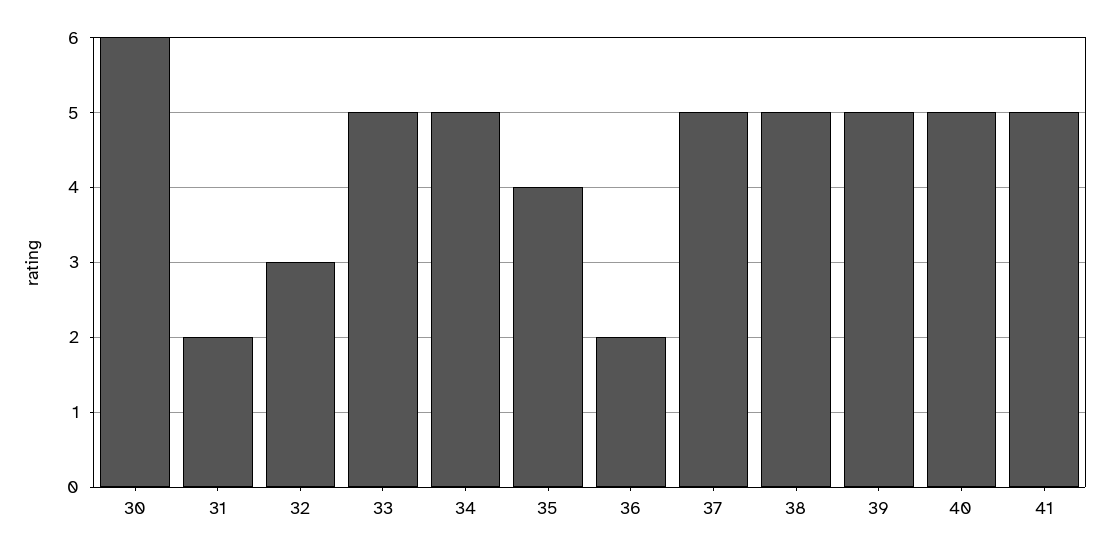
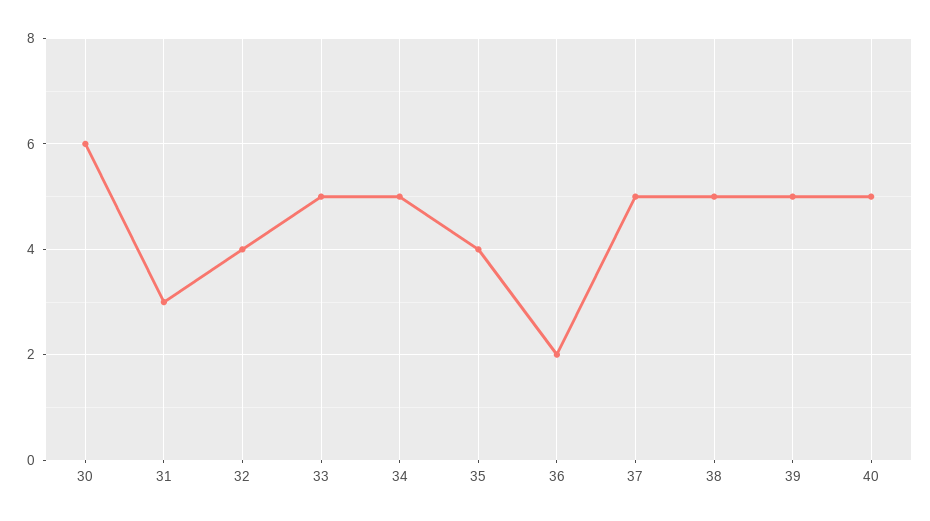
31: 2 -> 3
32: 3 -> 4
41: 5 -> none

